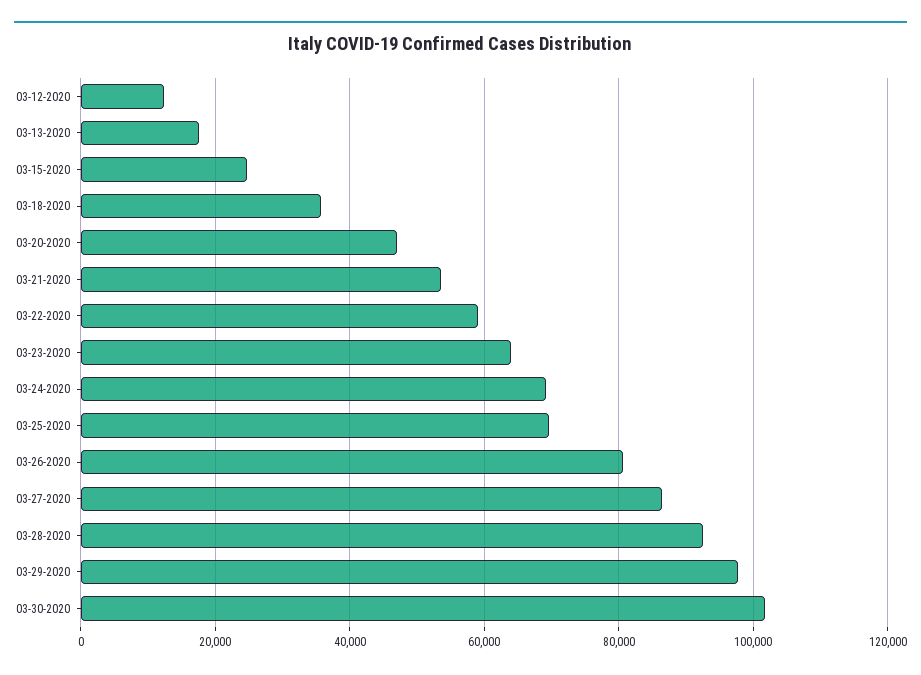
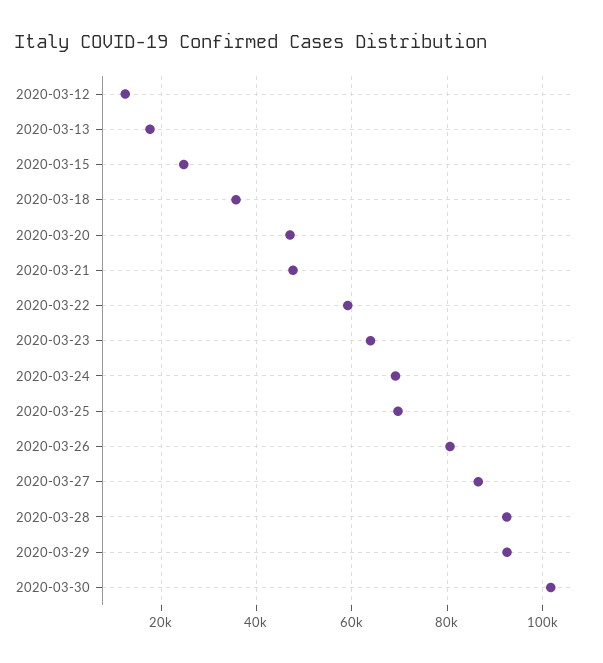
03-21-2020: 54000 -> 48000
03-29-2020: 98000 -> 92000

